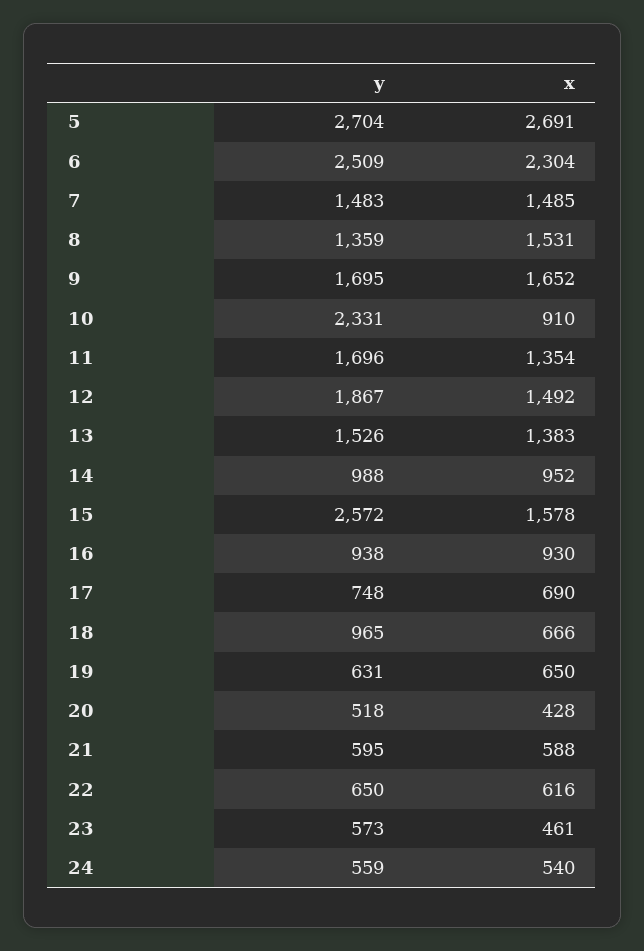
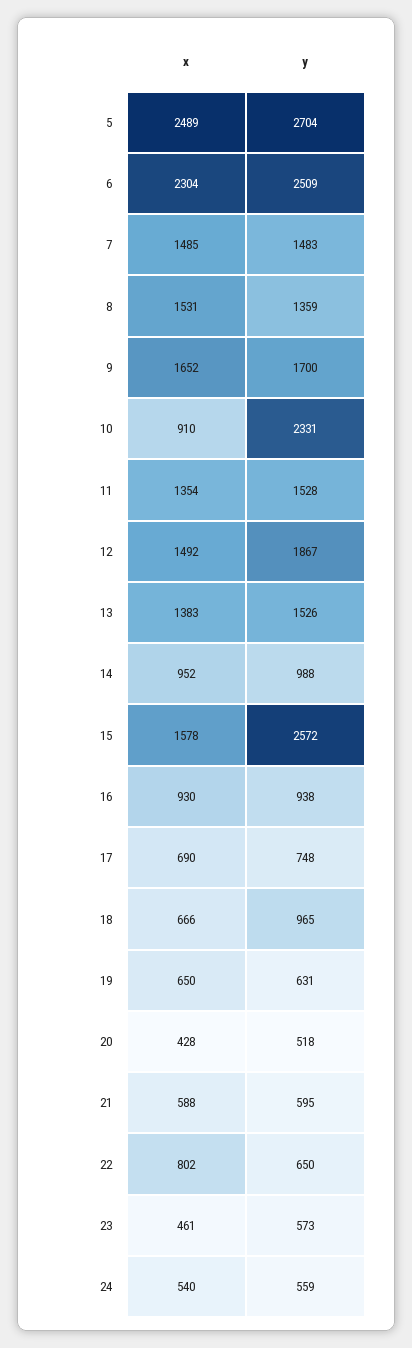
x, 5: 2691 -> 2489
y, 9: 1695 -> 1700
y, 11: 1696 -> 1528
x, 22: 616 -> 802

